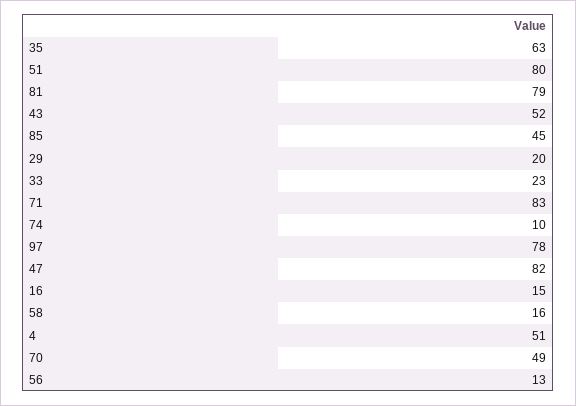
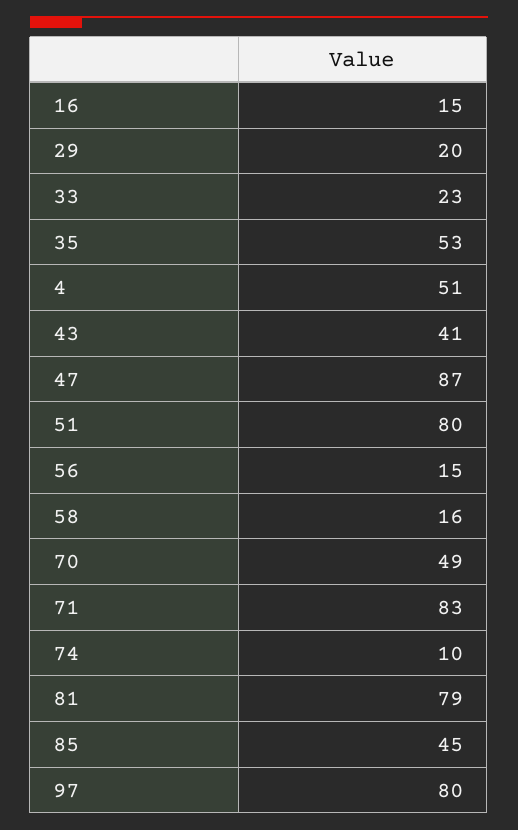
35: 63 -> 53
43: 52 -> 41
97: 78 -> 80
47: 82 -> 87
56: 13 -> 15

